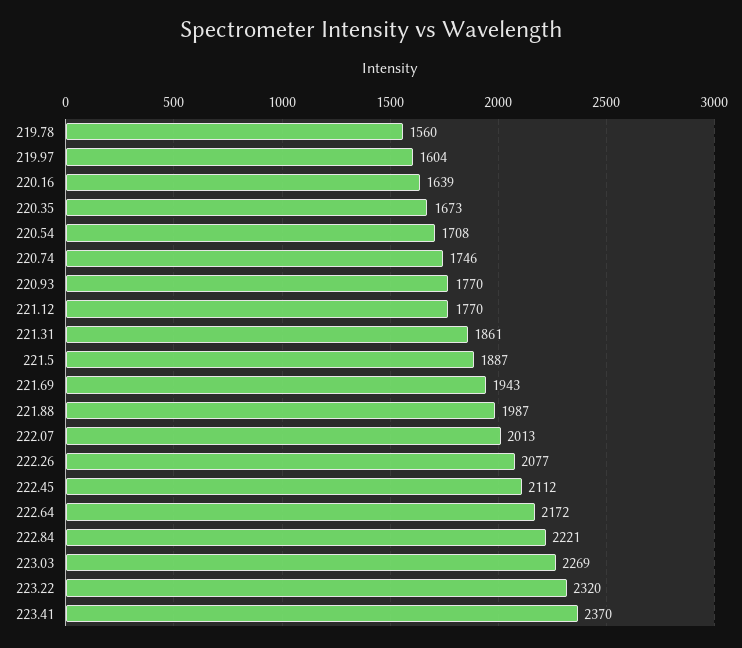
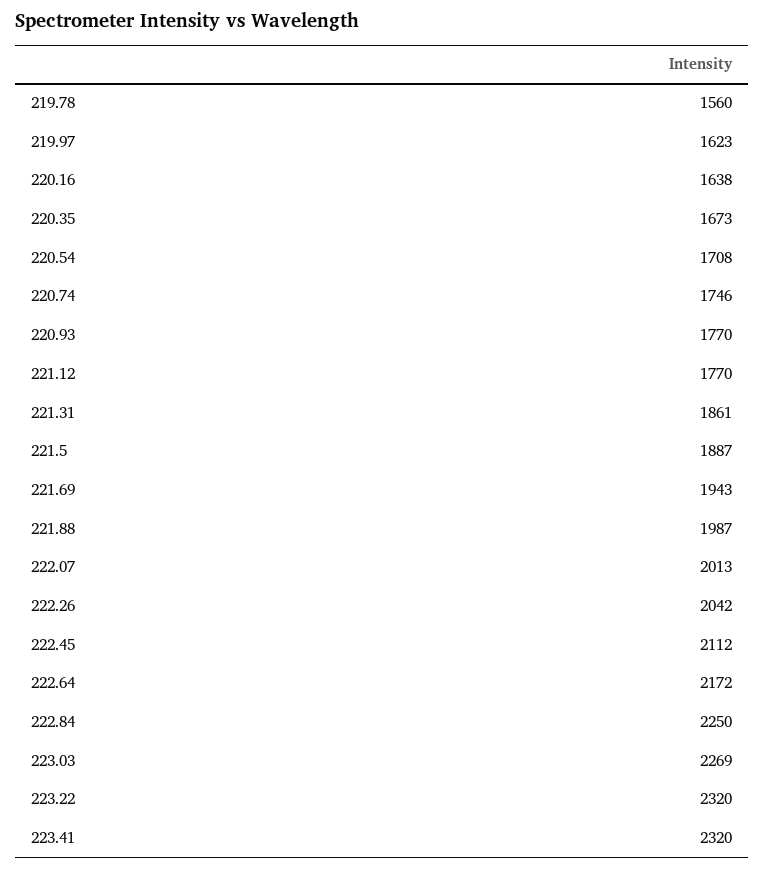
219.97: 1604 -> 1623
220.16: 1639 -> 1638
222.26: 2077 -> 2042
222.84: 2221 -> 2250
223.41: 2370 -> 2320

